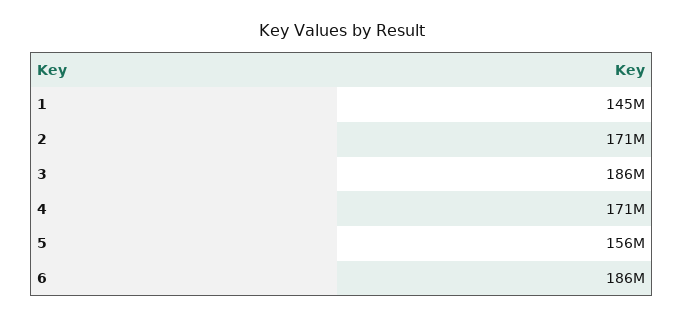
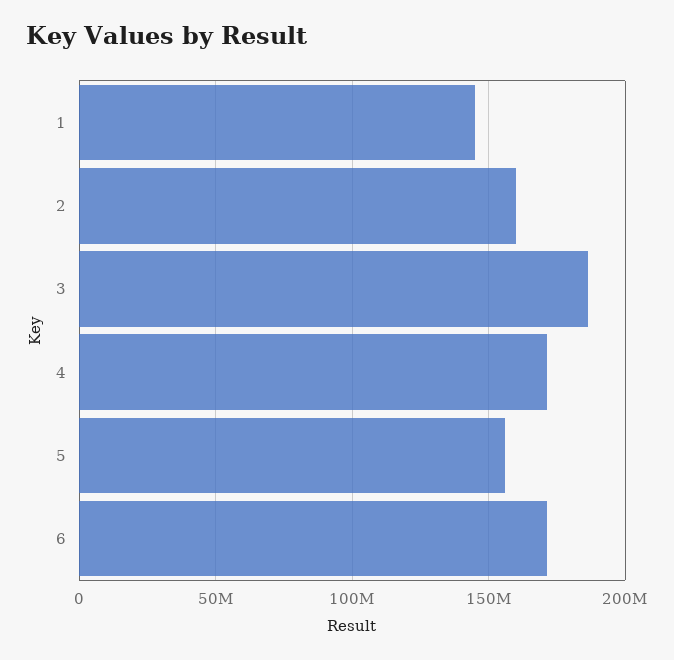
2: 171000000 -> 160000000
6: 186000000 -> 170000000

